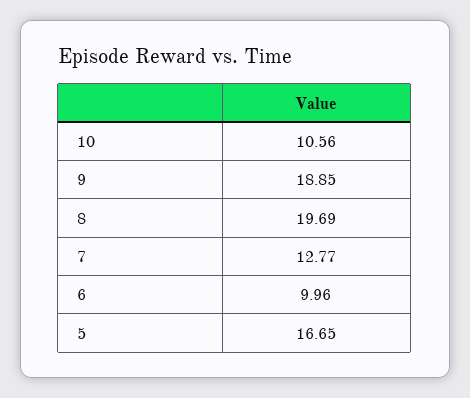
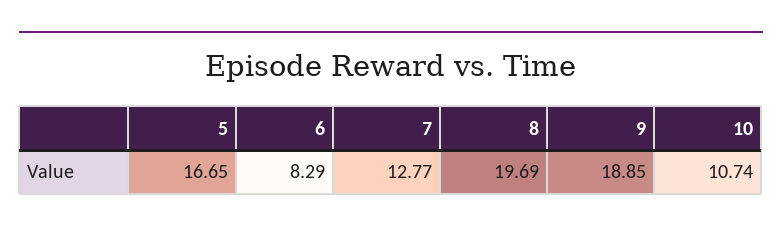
10: 10.56 -> 10.74
6: 9.96 -> 8.29

